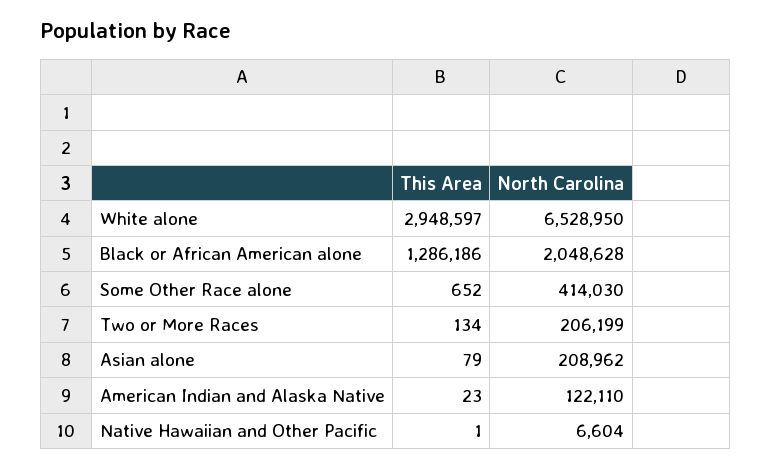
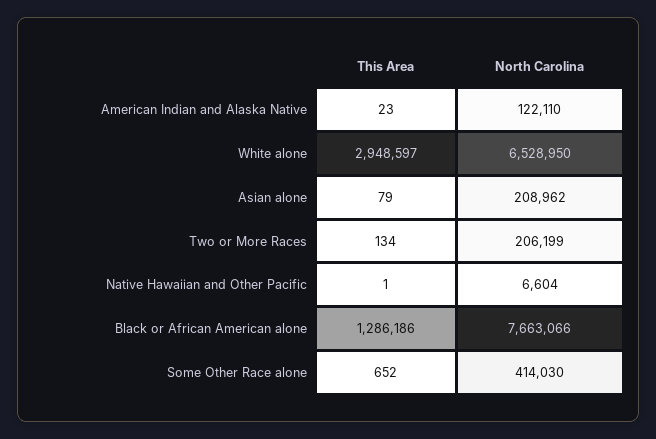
North Carolina, Black or African American alone: 2048628 -> 7663066

